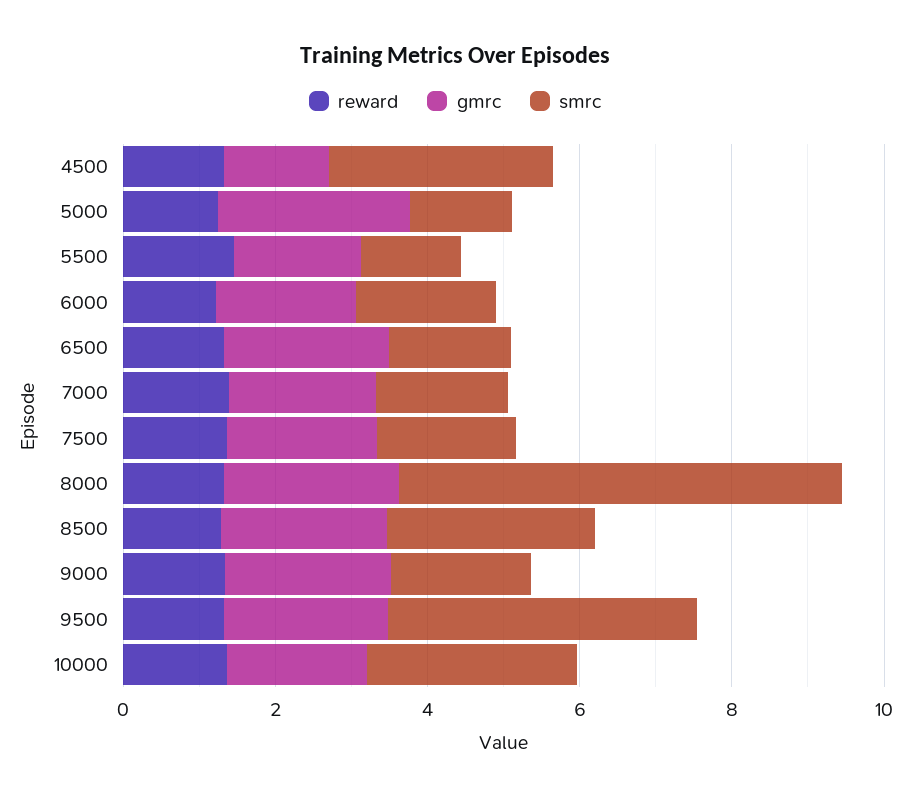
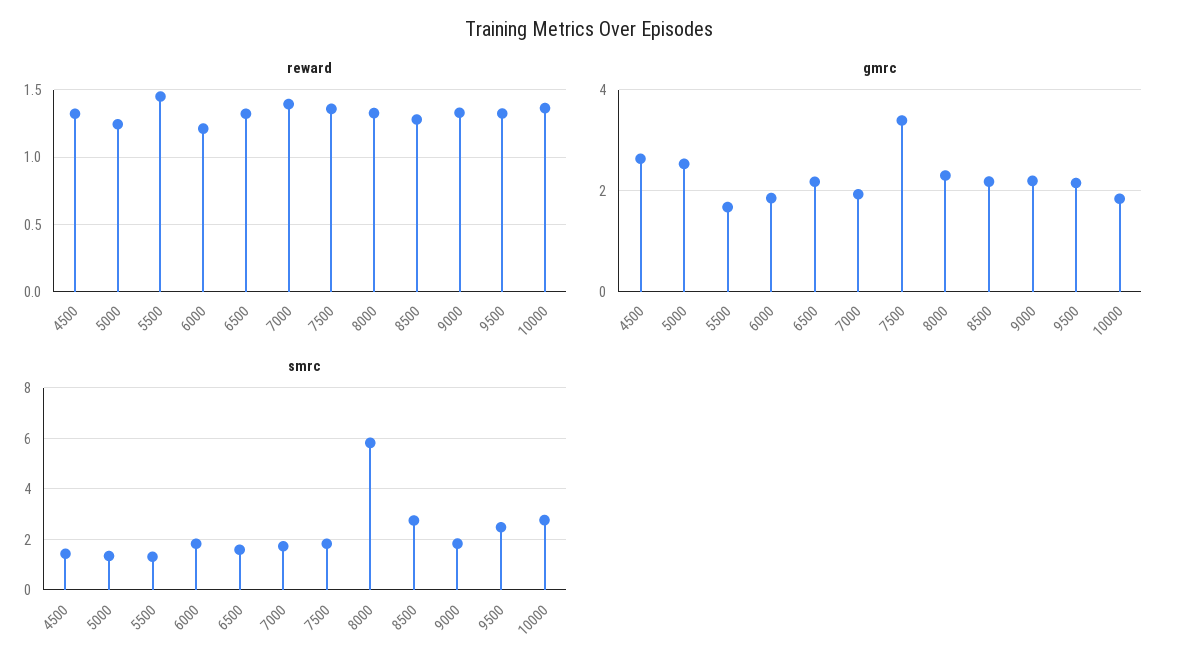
gmrc, 4500: 1.5 -> 2.6
smrc, 4500: 3 -> 1.5
gmrc, 7500: 2 -> 3.4
smrc, 9500: 4 -> 2.5

